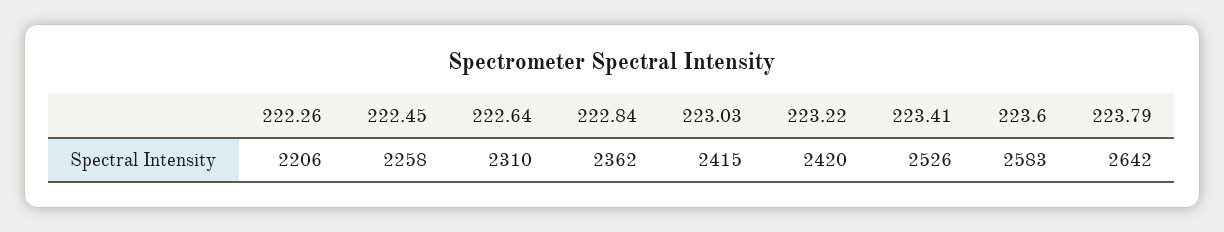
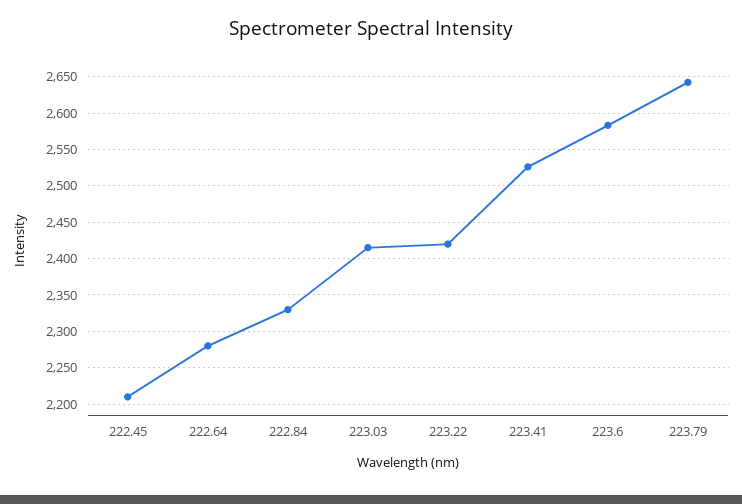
222.26: 2206 -> none
222.45: 2258 -> 2210
222.64: 2310 -> 2280
222.84: 2362 -> 2330

